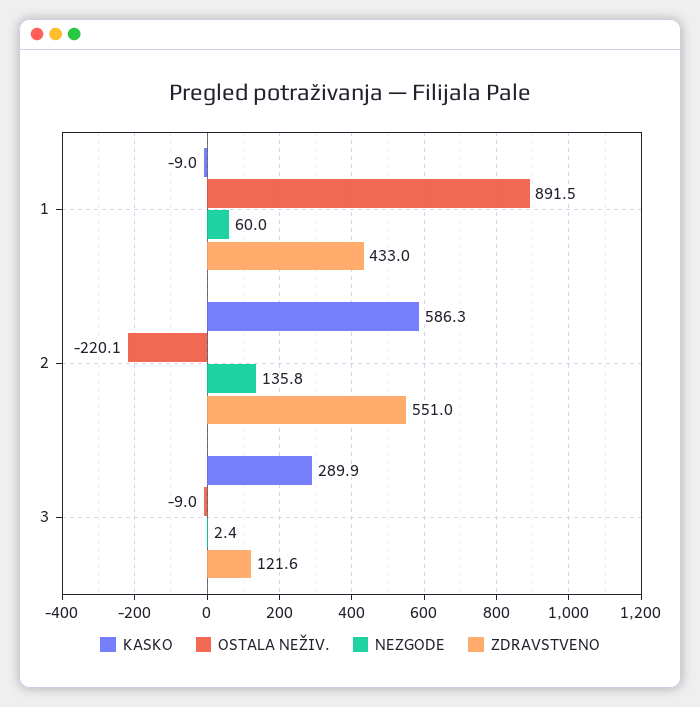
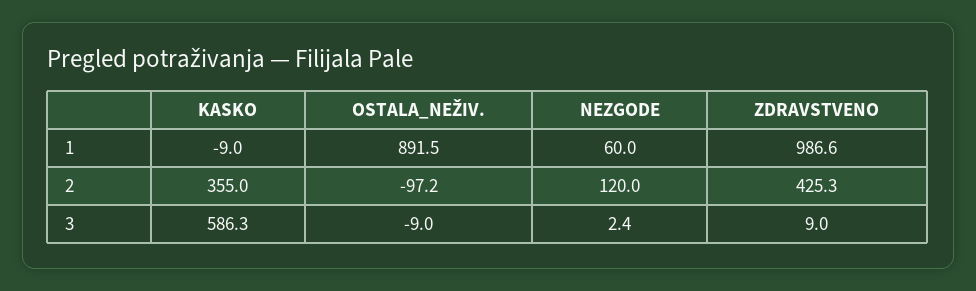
ZDRAVSTVENO, 1: 433 -> 986.6
KASKO, 2: 586.3 -> 355
OSTALA NEŽIV., 2: -220.1 -> -97.2
NEZGODE, 2: 135.8 -> 120
ZDRAVSTVENO, 2: 551 -> 425.3
KASKO, 3: 289.9 -> 586.3
ZDRAVSTVENO, 3: 121.6 -> 9

